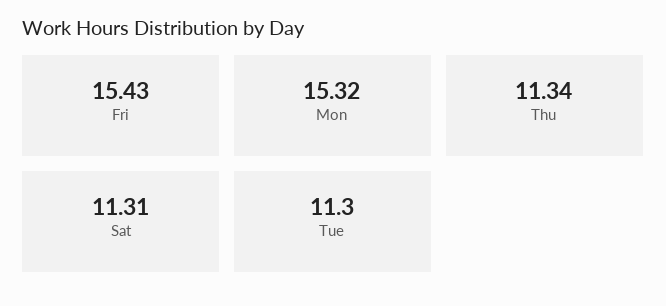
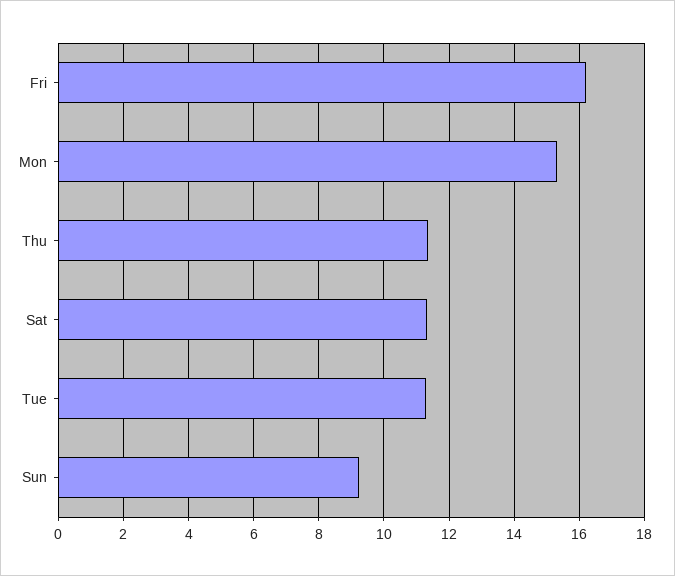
Fri: 15.43 -> 16.2
Sun: none -> 9.2

